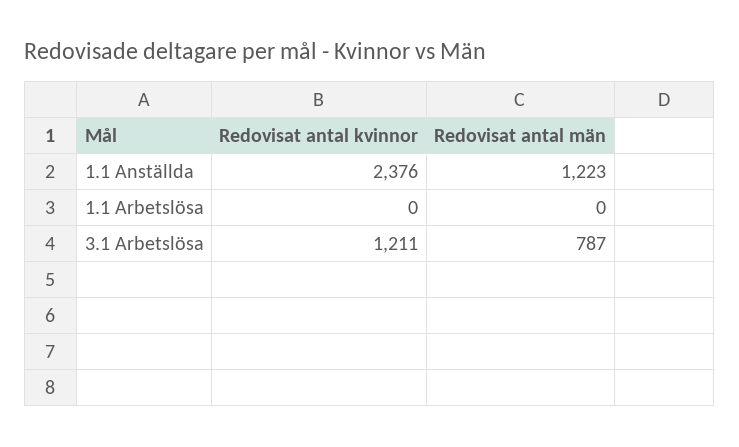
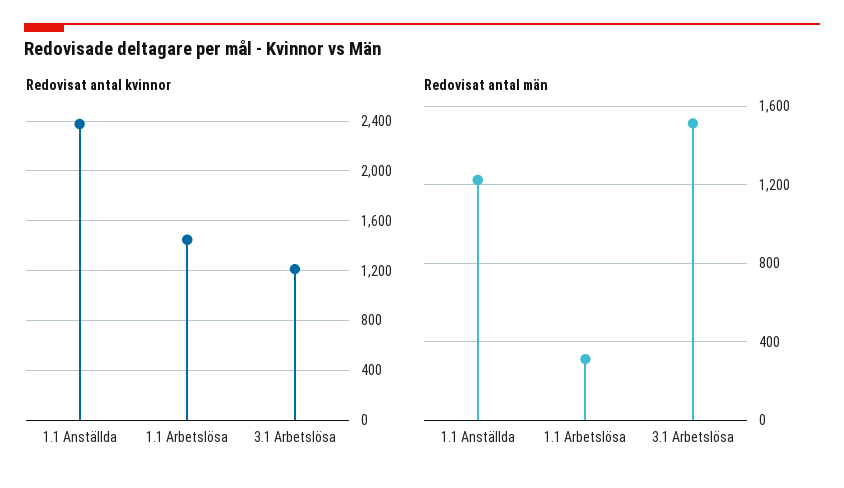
Redovisat antal kvinnor, 1.1 Arbetslösa: 0 -> 1450
Redovisat antal män, 1.1 Arbetslösa: 0 -> 300
Redovisat antal män, 3.1 Arbetslösa: 787 -> 1500

